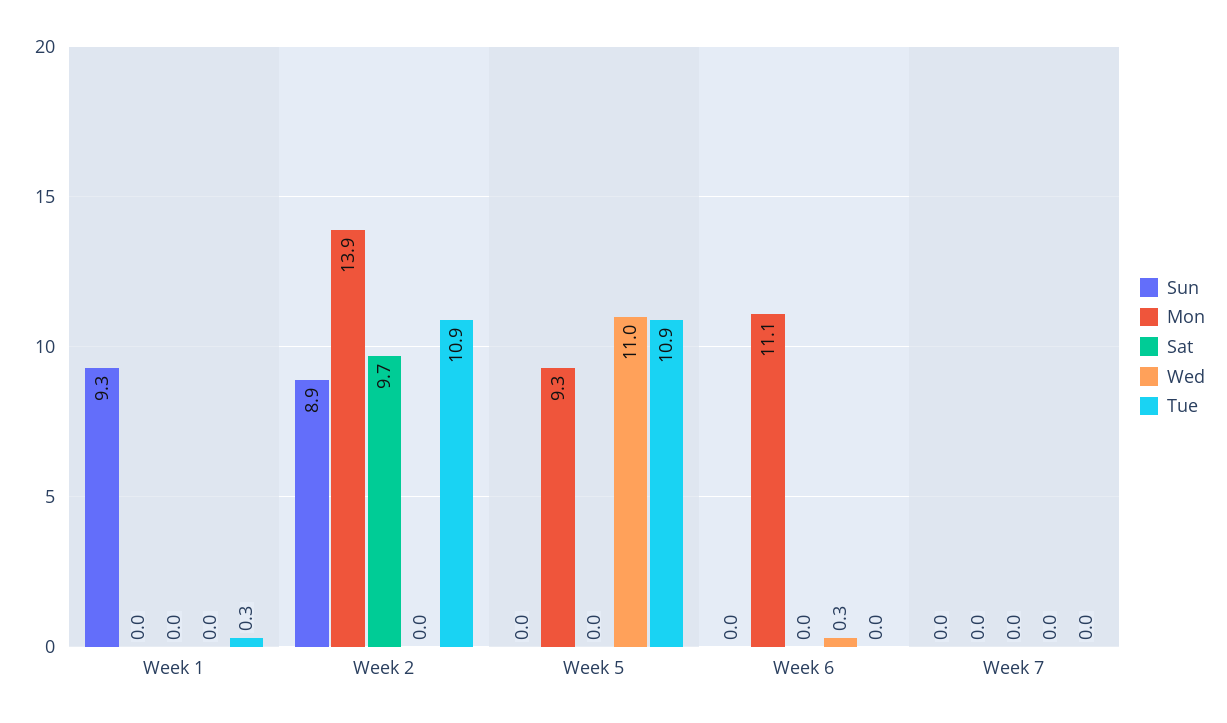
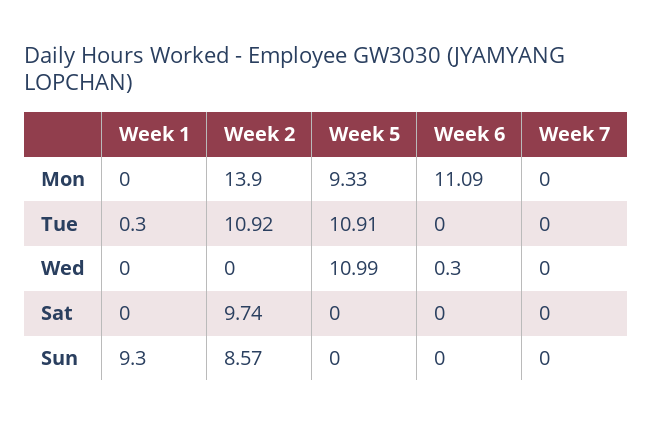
Sun, Week 2: 8.9 -> 8.57

